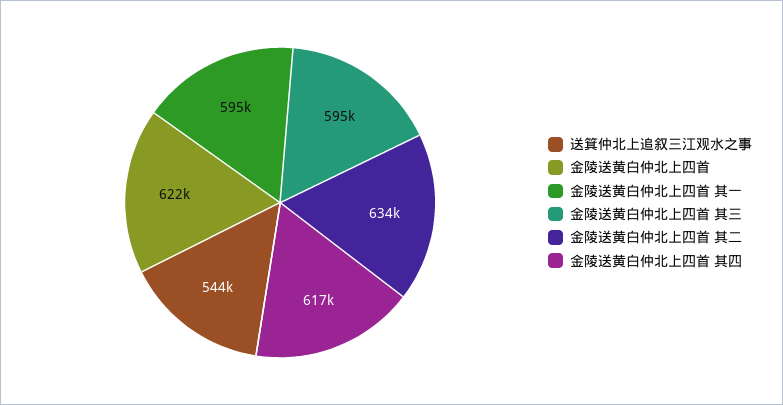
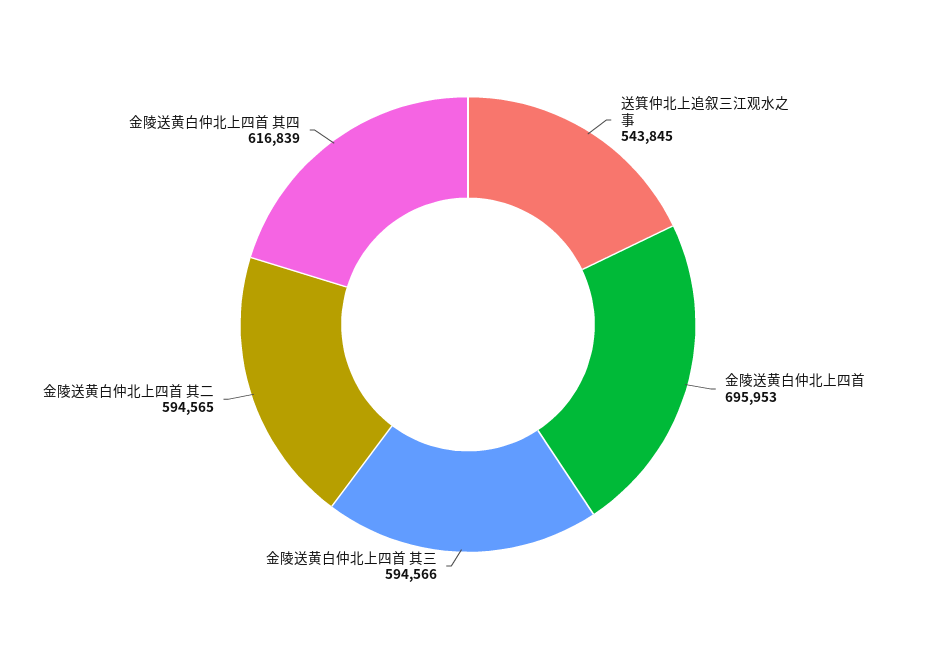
金陵送黄白仲北上四首: 622000 -> 695953
金陵送黄白仲北上四首 其一: 595000 -> none
金陵送黄白仲北上四首 其二: 634000 -> 594565

